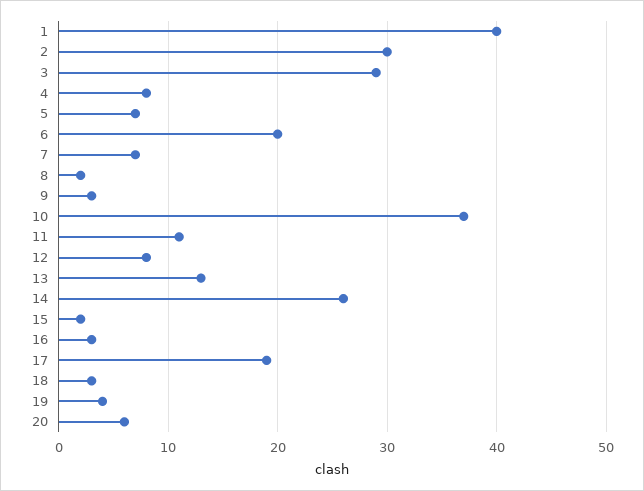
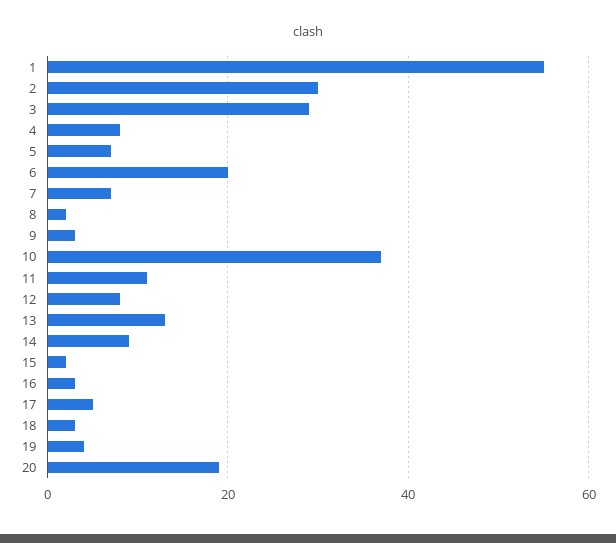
1: 40 -> 55
14: 26 -> 10
17: 19 -> 5
20: 6 -> 20

